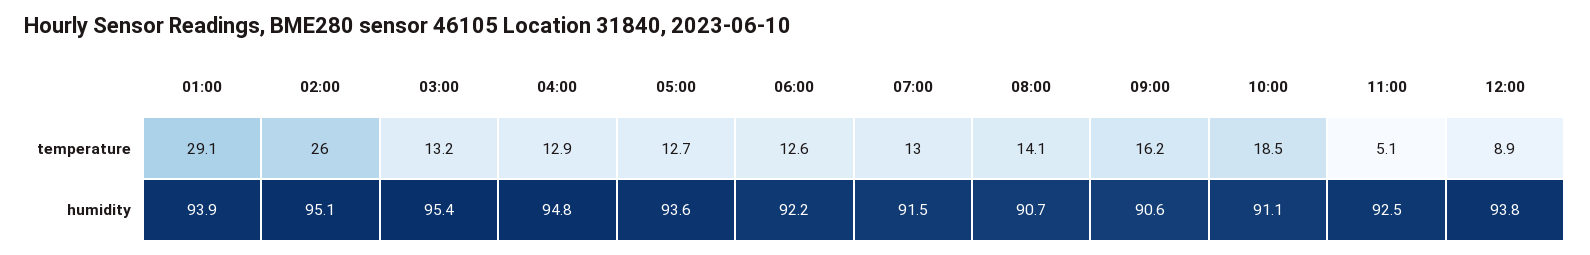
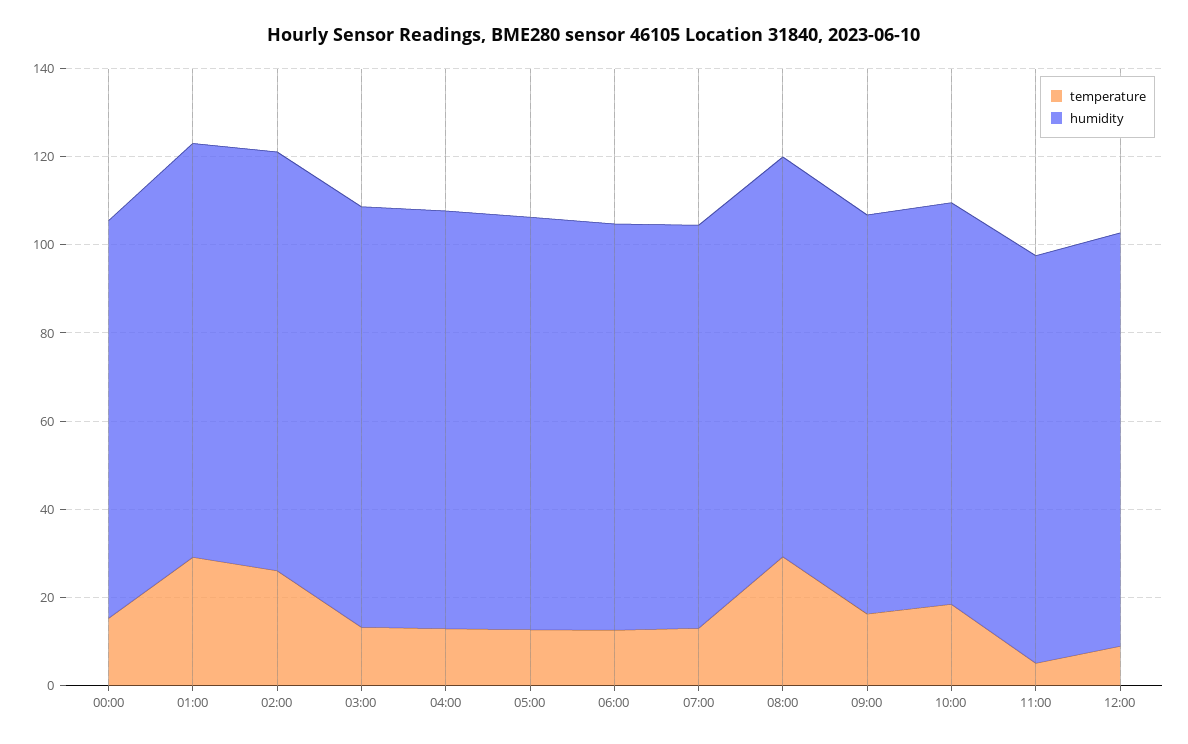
temperature, 08:00: 14.1 -> 30
temperature, 00:00: none -> 15
humidity, 00:00: none -> 90

